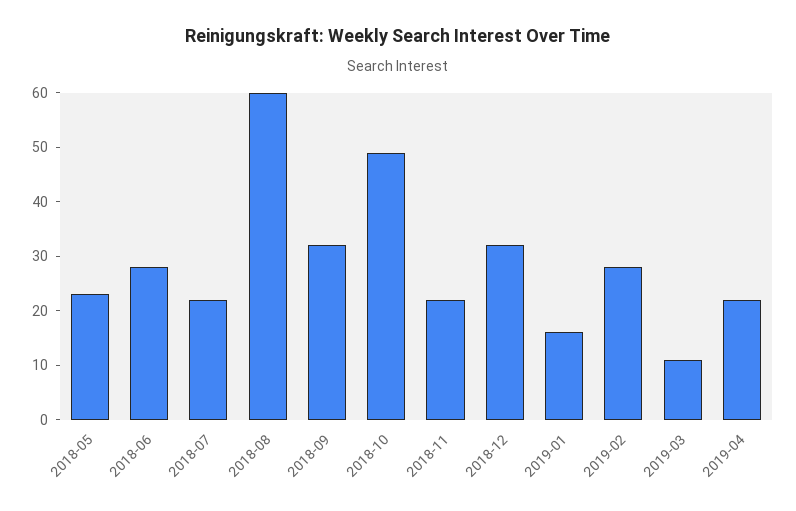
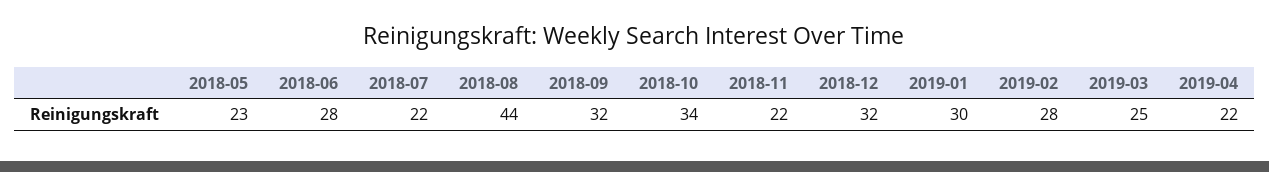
2018-08: 60 -> 44
2018-10: 50 -> 34
2019-01: 15 -> 30
2019-03: 10 -> 25

